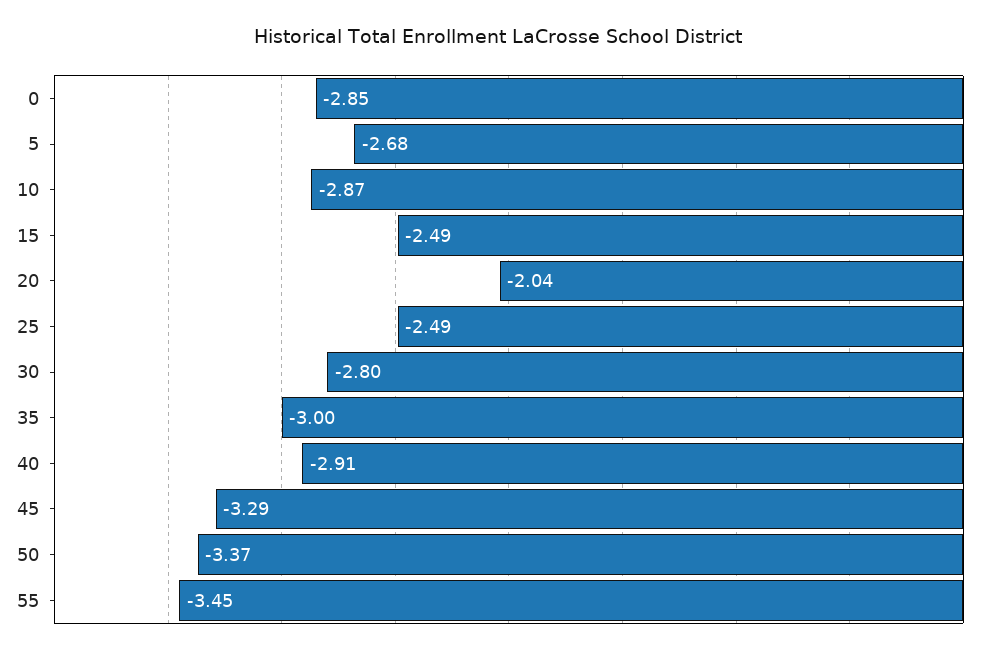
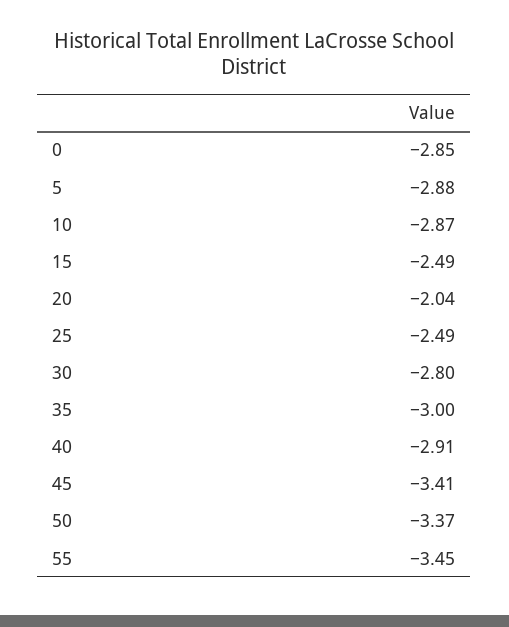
5: -2.68 -> -2.88
45: -3.29 -> -3.41

